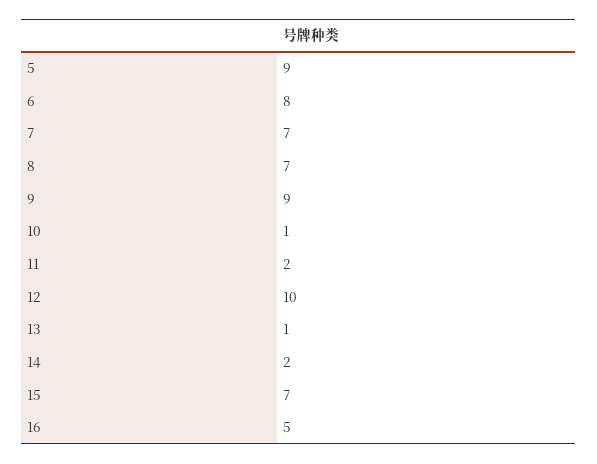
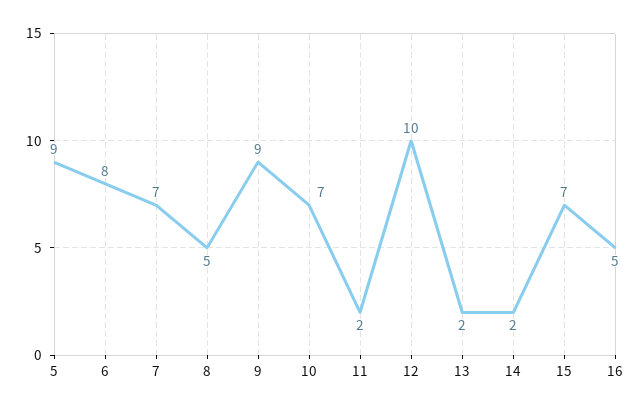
8: 7 -> 5
10: 1 -> 7
13: 1 -> 2

